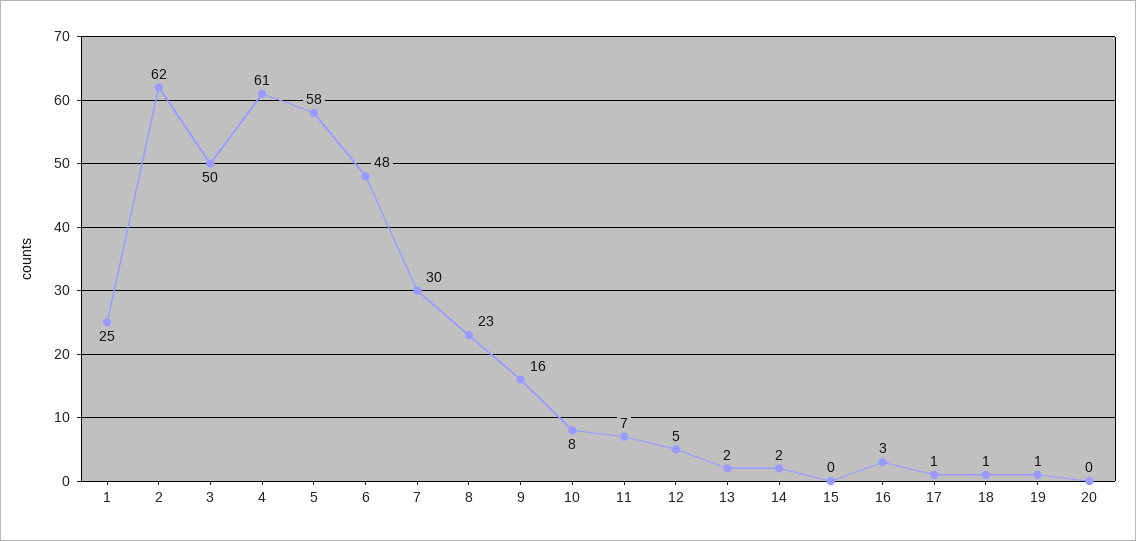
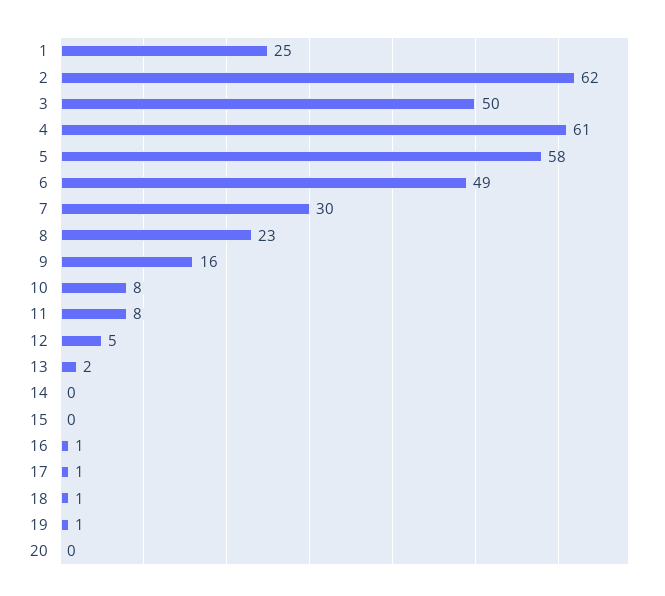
6: 48 -> 49
11: 7 -> 8
14: 2 -> 0
16: 3 -> 1

